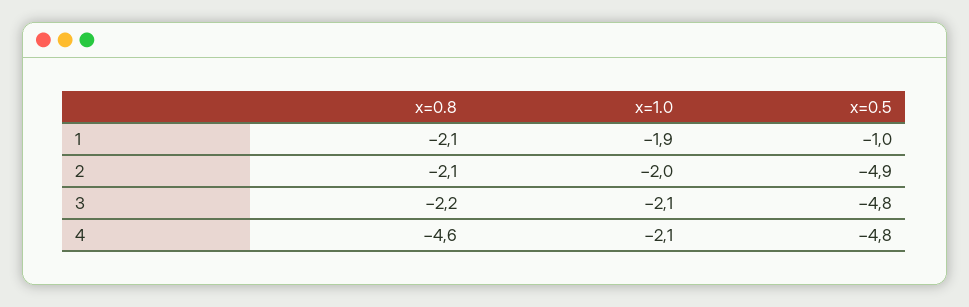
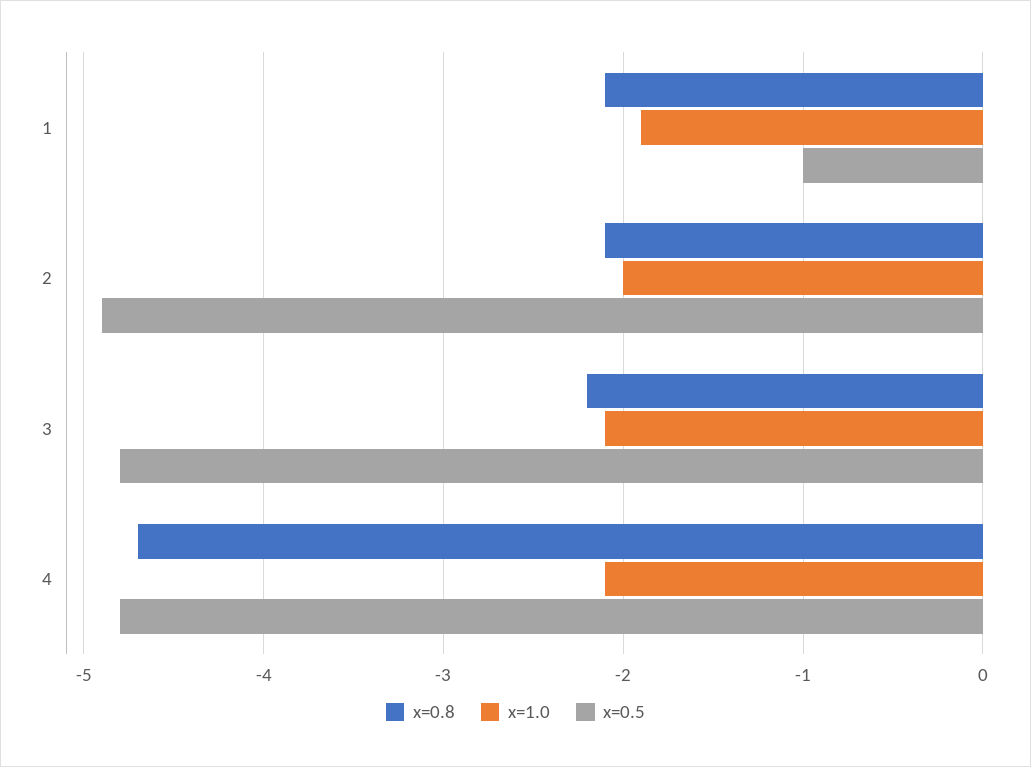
x=0.8, 4: -4.6 -> -4.7

